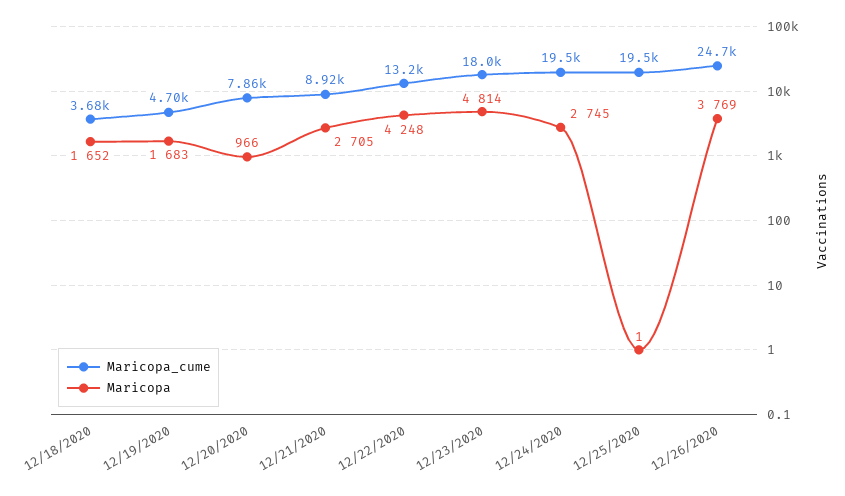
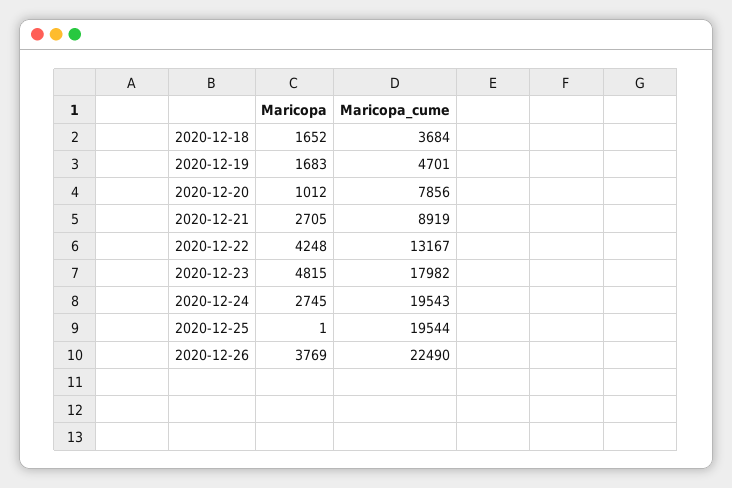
Maricopa, 12/20/2020: 966 -> 1012
Maricopa, 12/23/2020: 4814 -> 4815
Maricopa_cume, 12/26/2020: 24700 -> 22490

